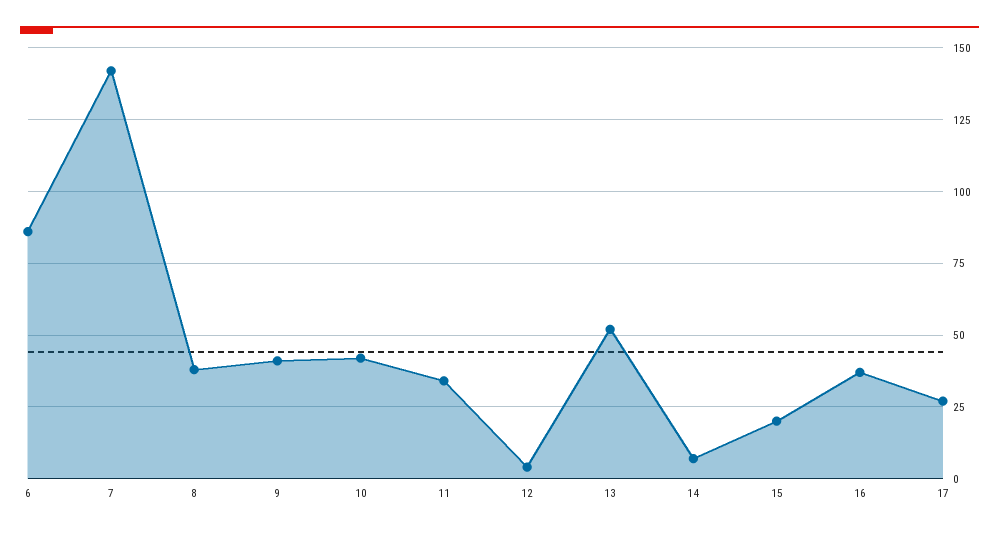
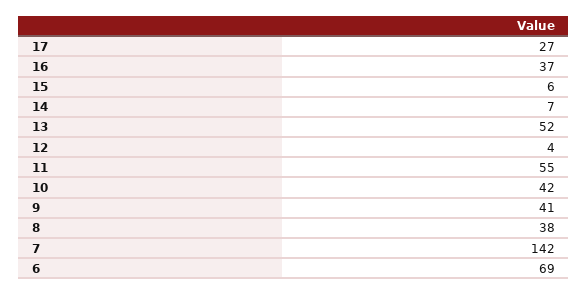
6: 85 -> 69
11: 35 -> 55
15: 20 -> 6

